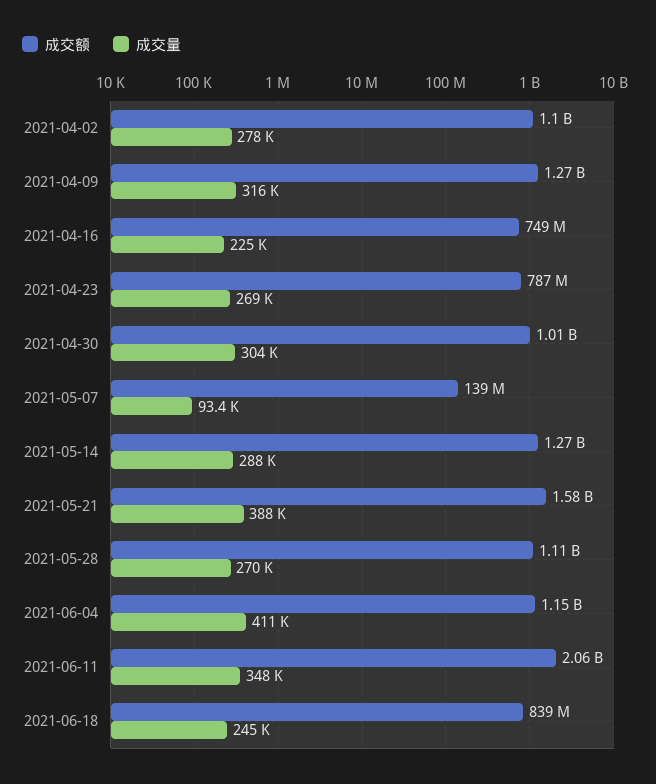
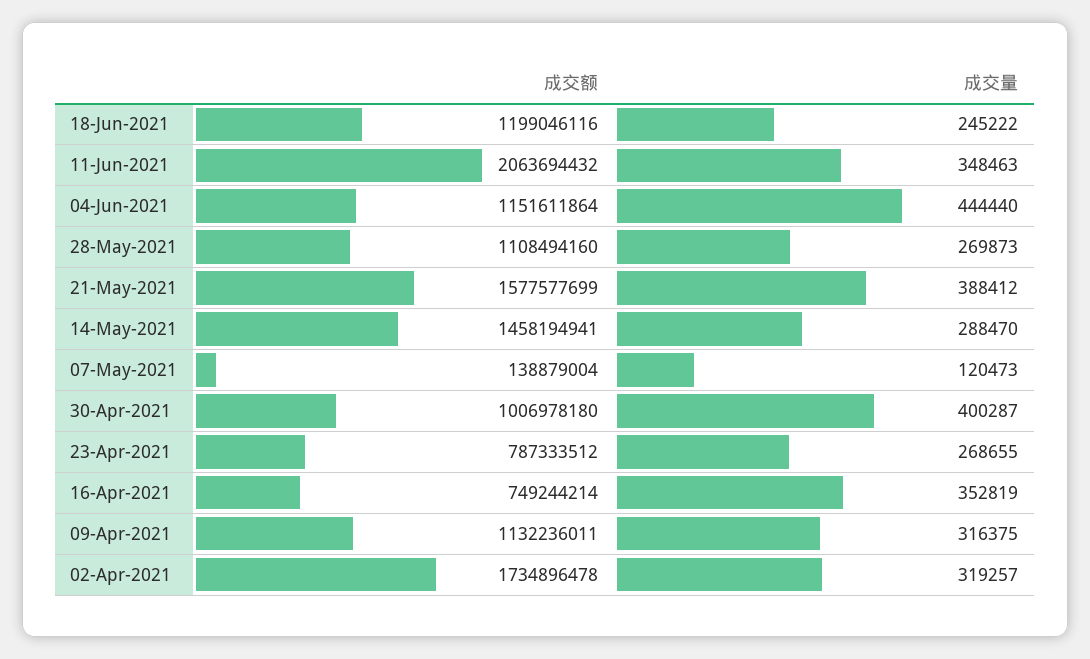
成交额, 2021-04-02: 1100000000 -> 1734896478
成交量, 2021-04-02: 278000 -> 319257
成交额, 2021-04-09: 1270000000 -> 1132236011
成交量, 2021-04-16: 225000 -> 352819
成交量, 2021-04-30: 304000 -> 400287
成交量, 2021-05-07: 93400 -> 120473
成交额, 2021-05-14: 1270000000 -> 1458194941
成交量, 2021-06-04: 411000 -> 444440
成交额, 2021-06-18: 839000000 -> 1199046116

